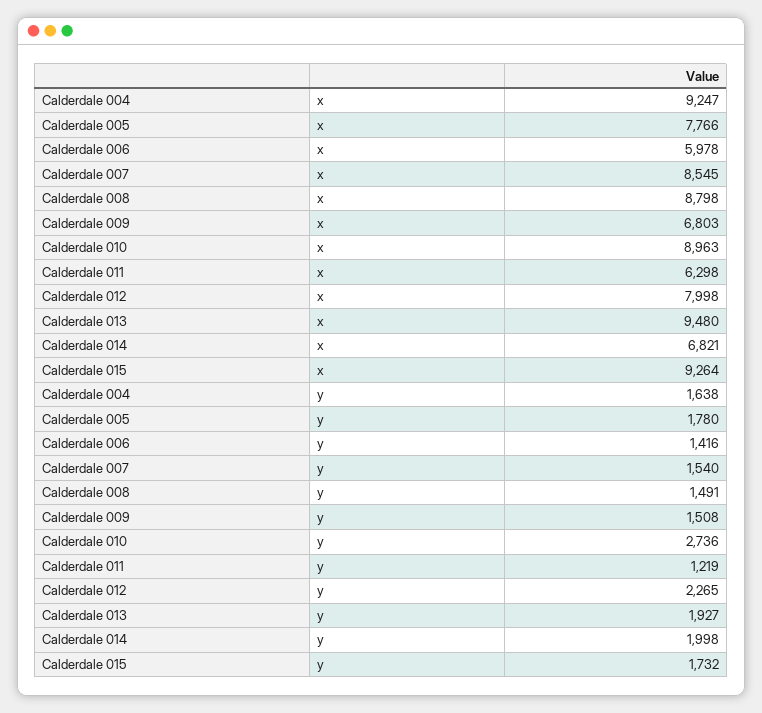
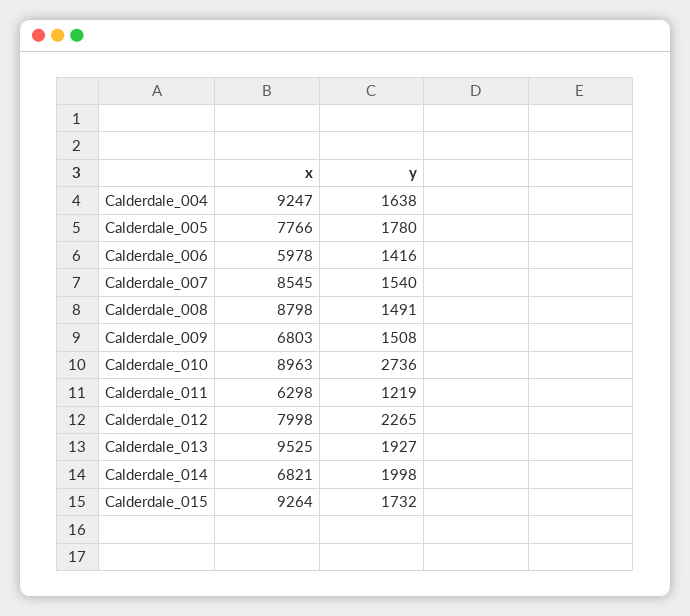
Calderdale 013, x: 9480 -> 9525

